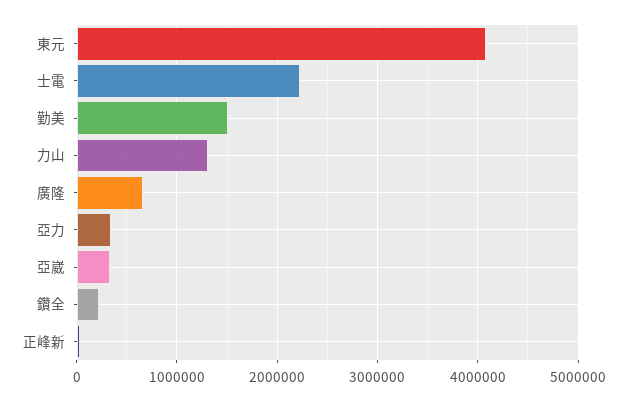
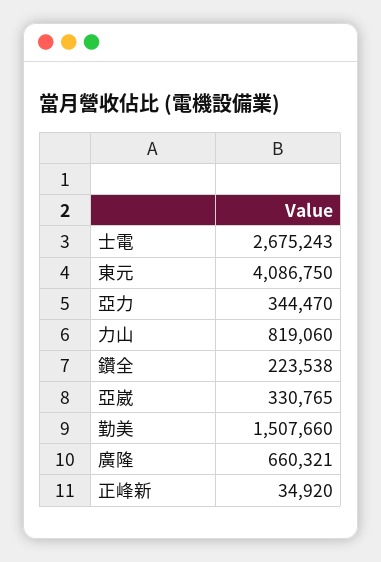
士電: 2200000 -> 2675243
力山: 1300000 -> 819060

